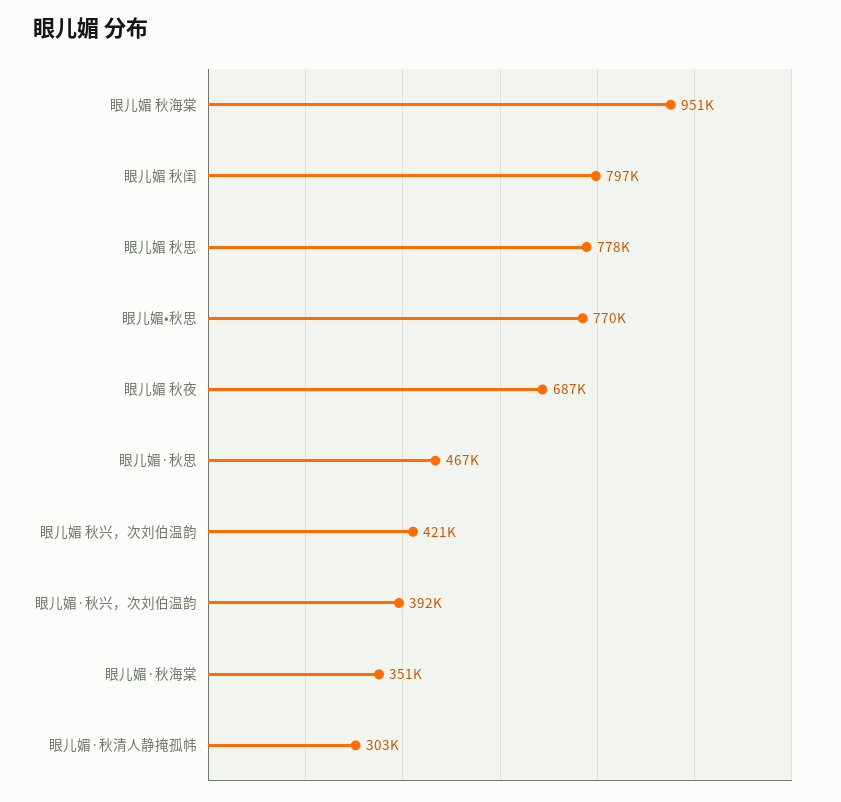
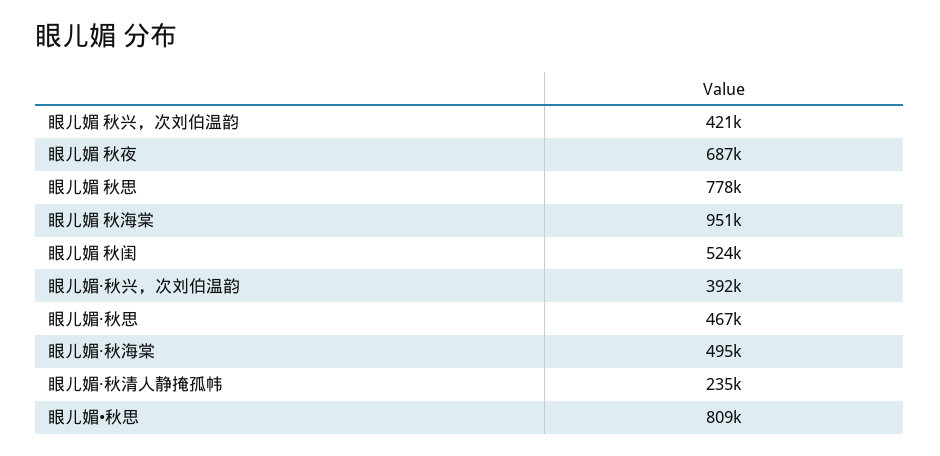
眼儿媚 秋闺: 797000 -> 524000
眼儿媚•秋思: 770000 -> 809000
眼儿媚·秋海棠: 351000 -> 495000
眼儿媚·秋清人静掩孤帏: 303000 -> 235000

